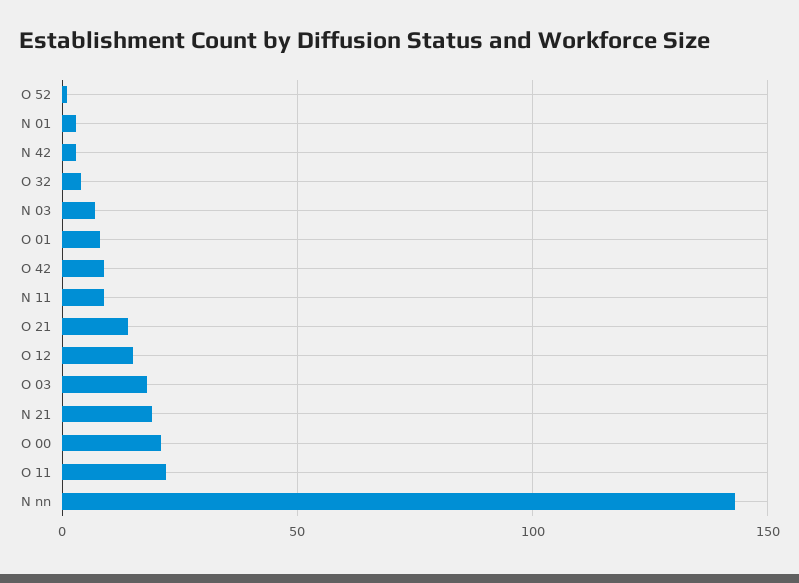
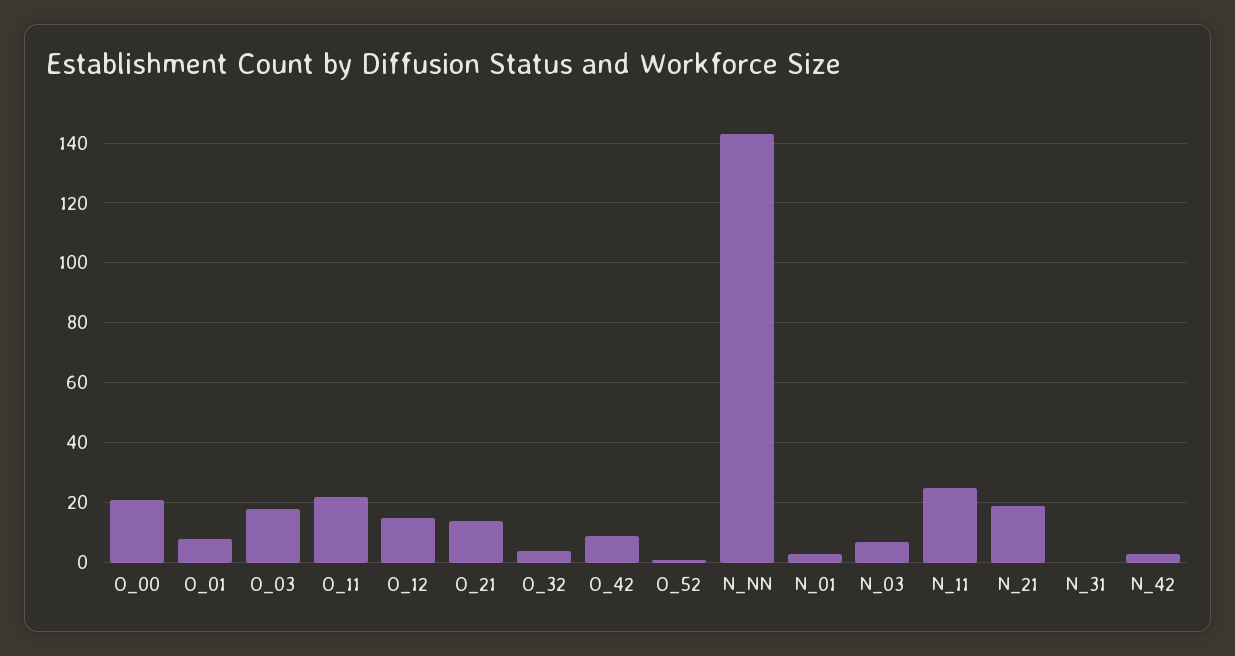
N 11: 10 -> 25
N_31: none -> 0

